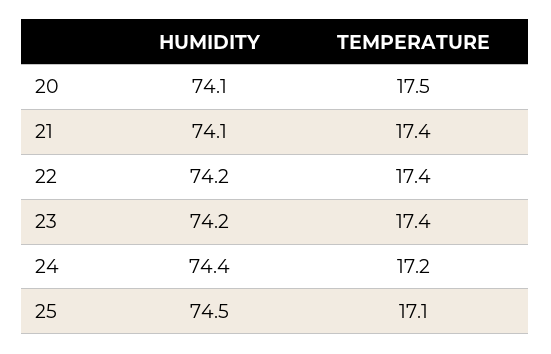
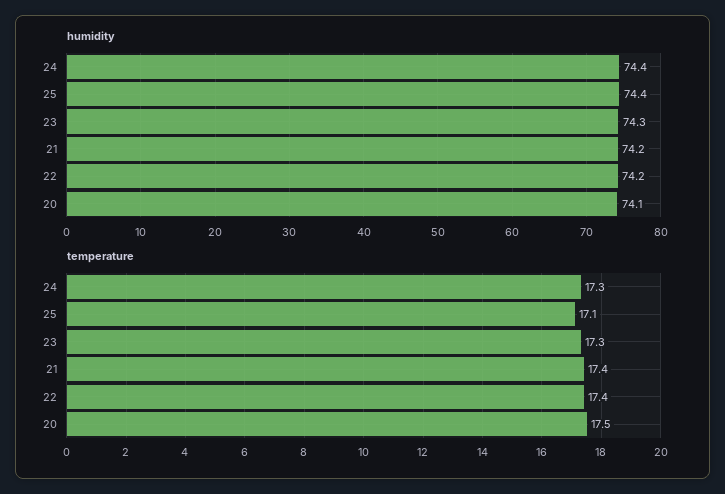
HUMIDITY, 21: 74.1 -> 74.2
HUMIDITY, 23: 74.2 -> 74.3
TEMPERATURE, 23: 17.4 -> 17.3
TEMPERATURE, 24: 17.2 -> 17.3
HUMIDITY, 25: 74.5 -> 74.4

